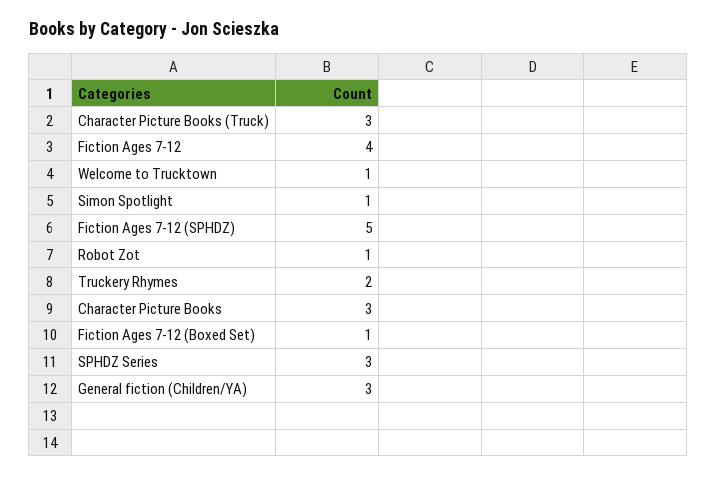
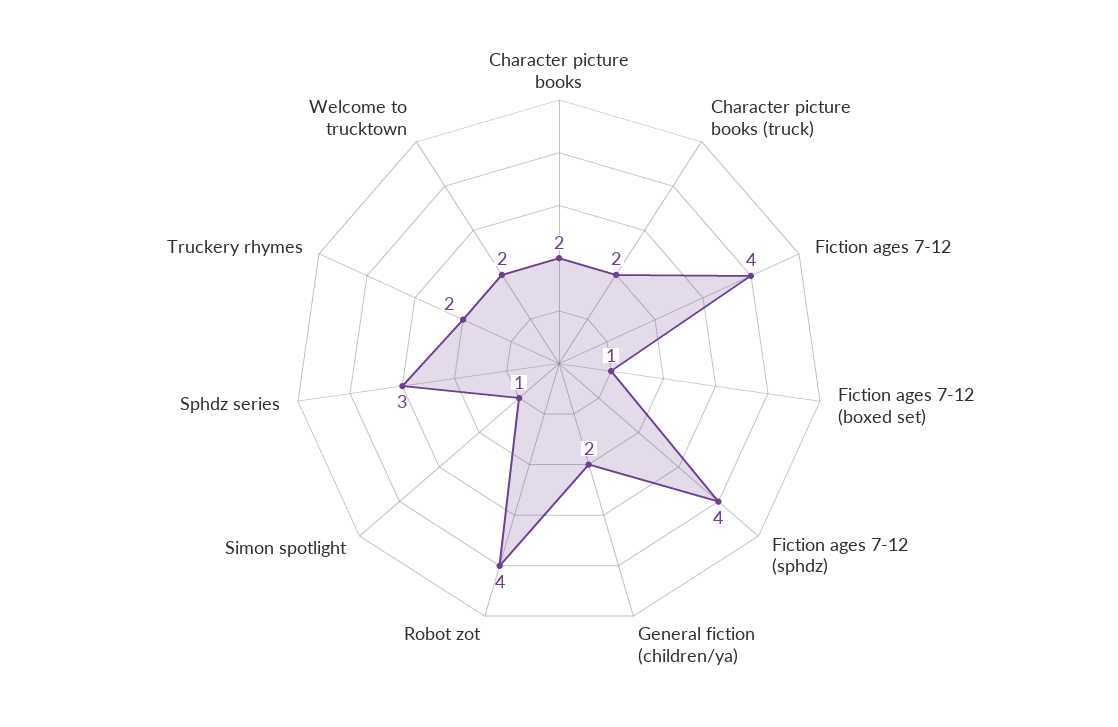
Character Picture Books (Truck): 3 -> 2
Welcome to Trucktown: 1 -> 2
Fiction Ages 7-12 (SPHDZ): 5 -> 4
Robot Zot: 1 -> 4
Character Picture Books: 3 -> 2
General fiction (Children/YA): 3 -> 2

